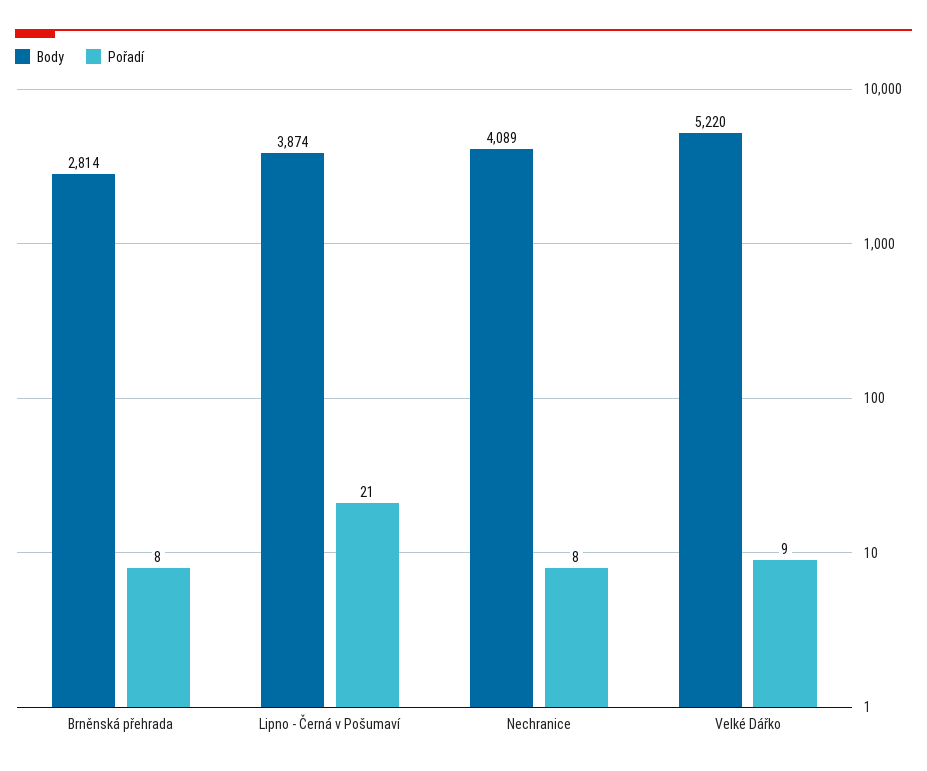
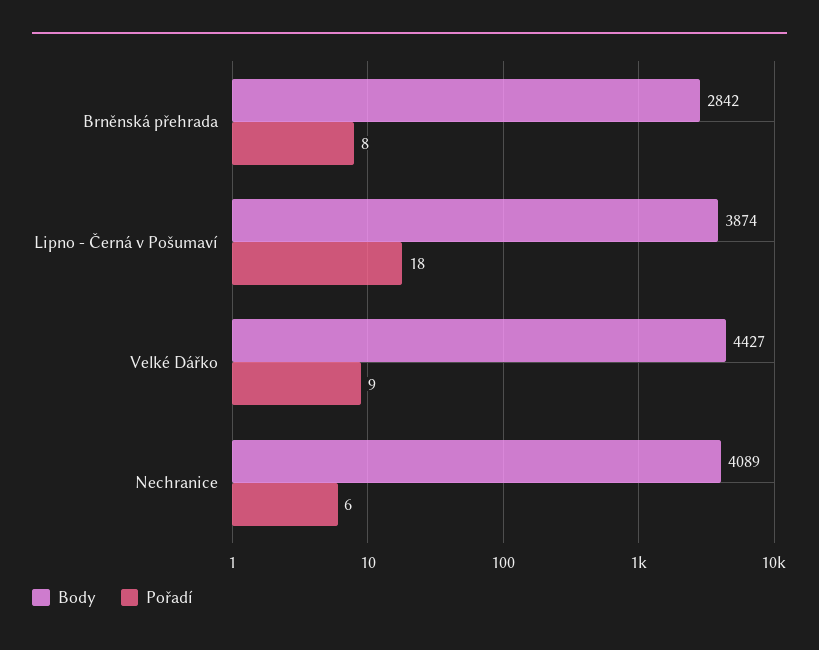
Body, Brněnská přehrada: 2814 -> 2842
Pořadí, Lipno - Černá v Pošumaví: 21 -> 18
Pořadí, Nechranice: 8 -> 6
Body, Velké Dářko: 5220 -> 4427

